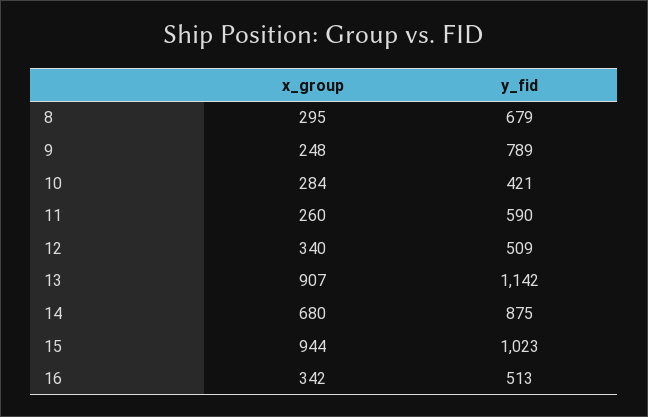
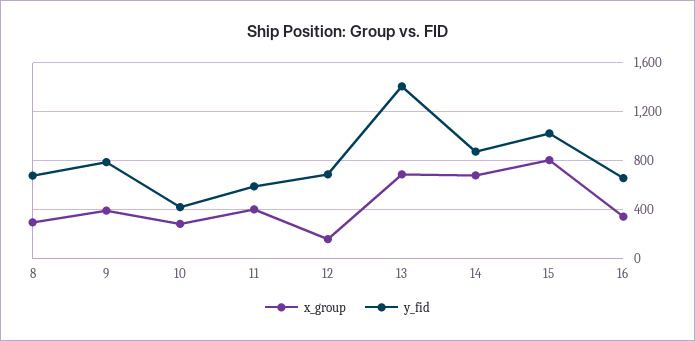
x_group, 9: 248 -> 400
x_group, 11: 260 -> 400
x_group, 12: 340 -> 150
y_fid, 12: 509 -> 700
x_group, 13: 907 -> 700
y_fid, 13: 1142 -> 1400
x_group, 15: 944 -> 800
y_fid, 16: 513 -> 650

